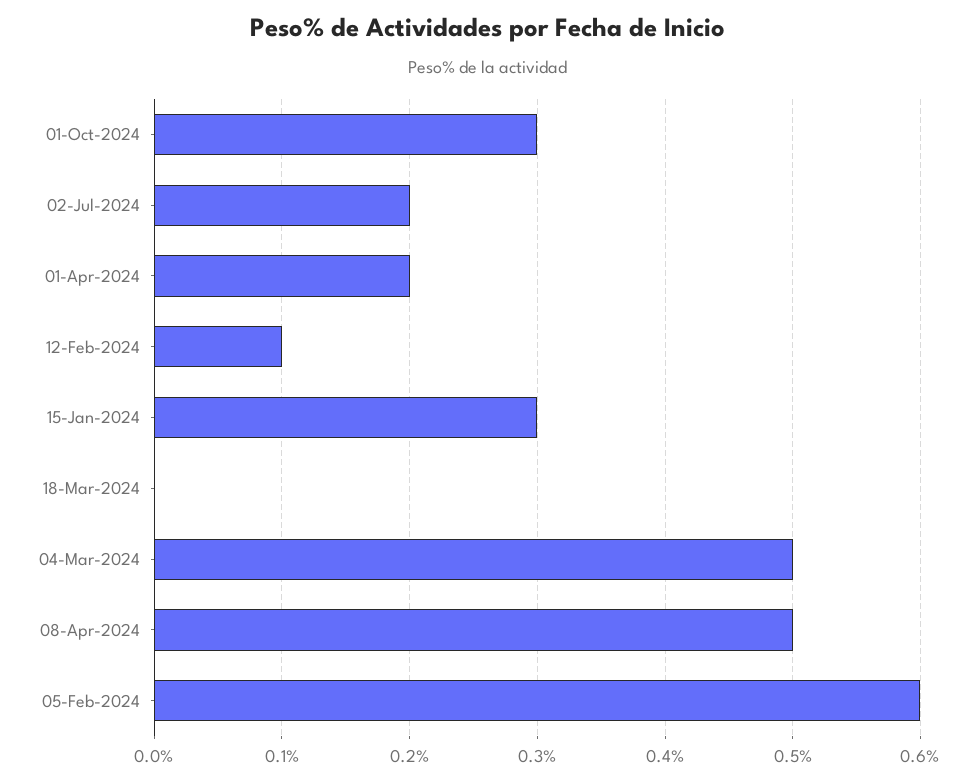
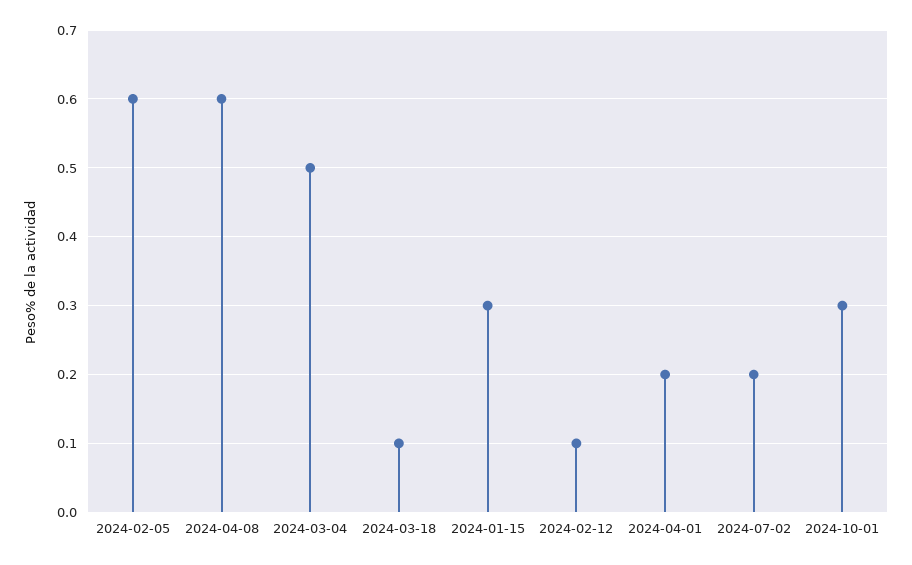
18-Mar-2024: 0 -> 0.1
08-Apr-2024: 0.5 -> 0.6

